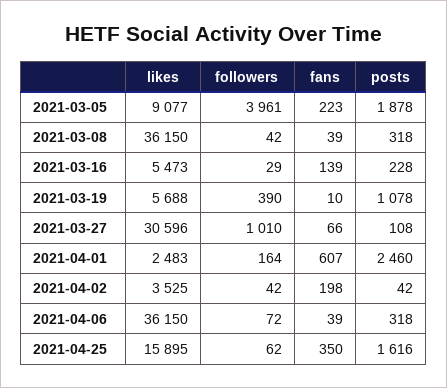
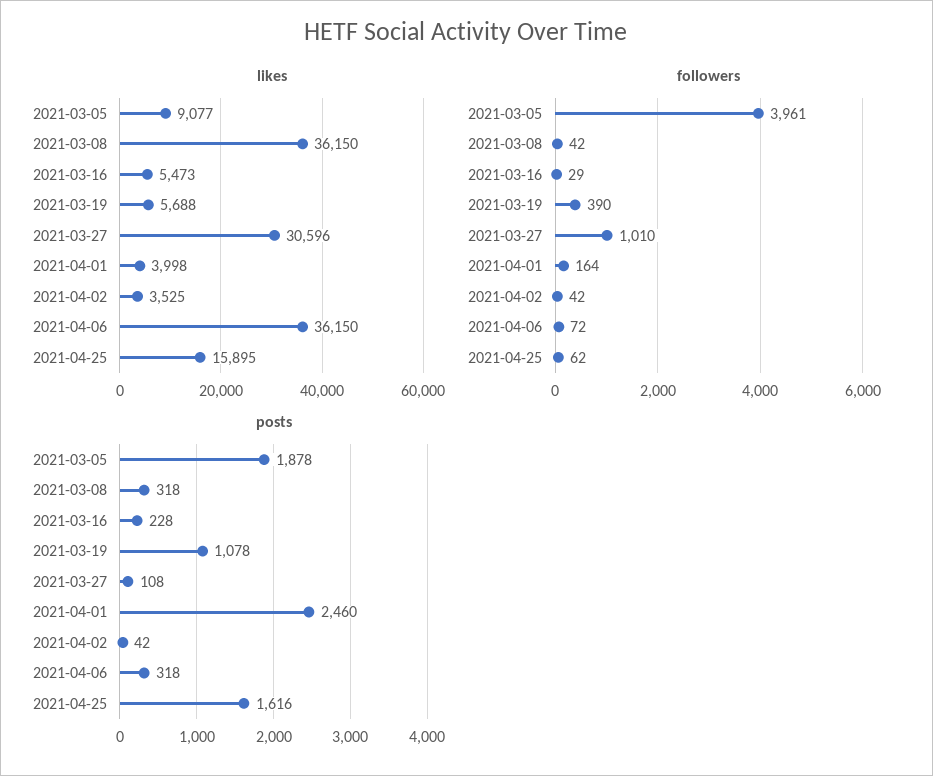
fans, 2021-03-05: 223 -> none
fans, 2021-03-08: 39 -> none
fans, 2021-03-16: 139 -> none
fans, 2021-03-19: 10 -> none
fans, 2021-03-27: 66 -> none
likes, 2021-04-01: 2483 -> 3998
fans, 2021-04-01: 607 -> none
fans, 2021-04-02: 198 -> none
fans, 2021-04-06: 39 -> none
fans, 2021-04-25: 350 -> none

